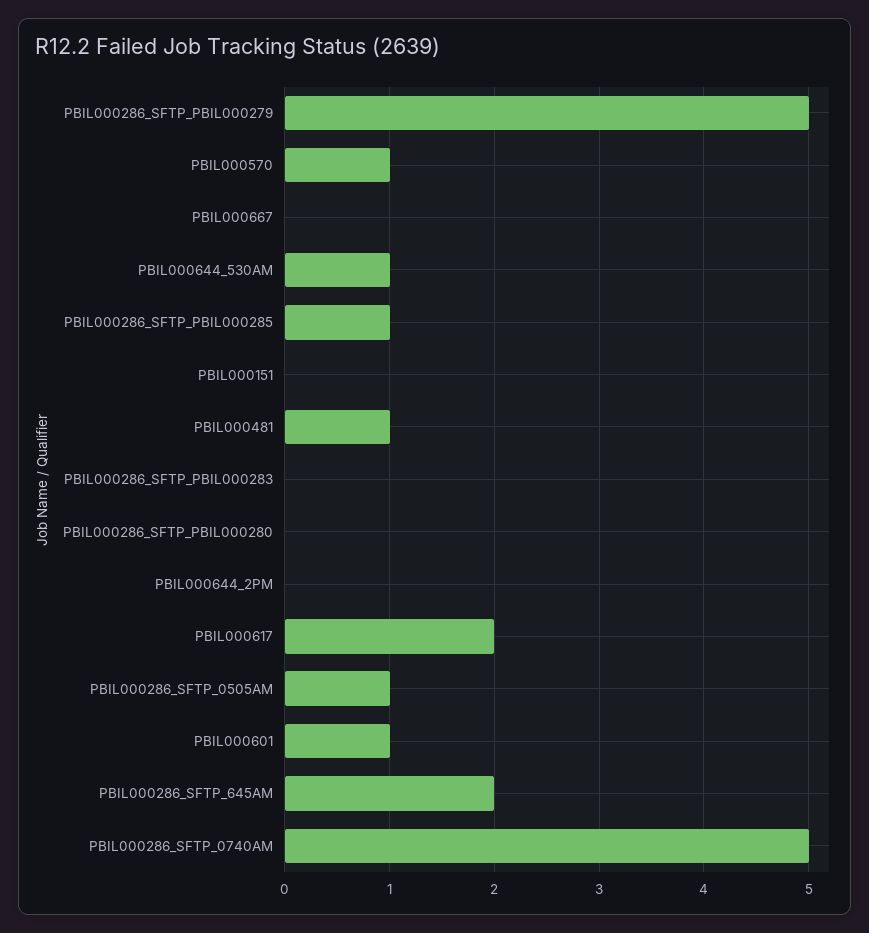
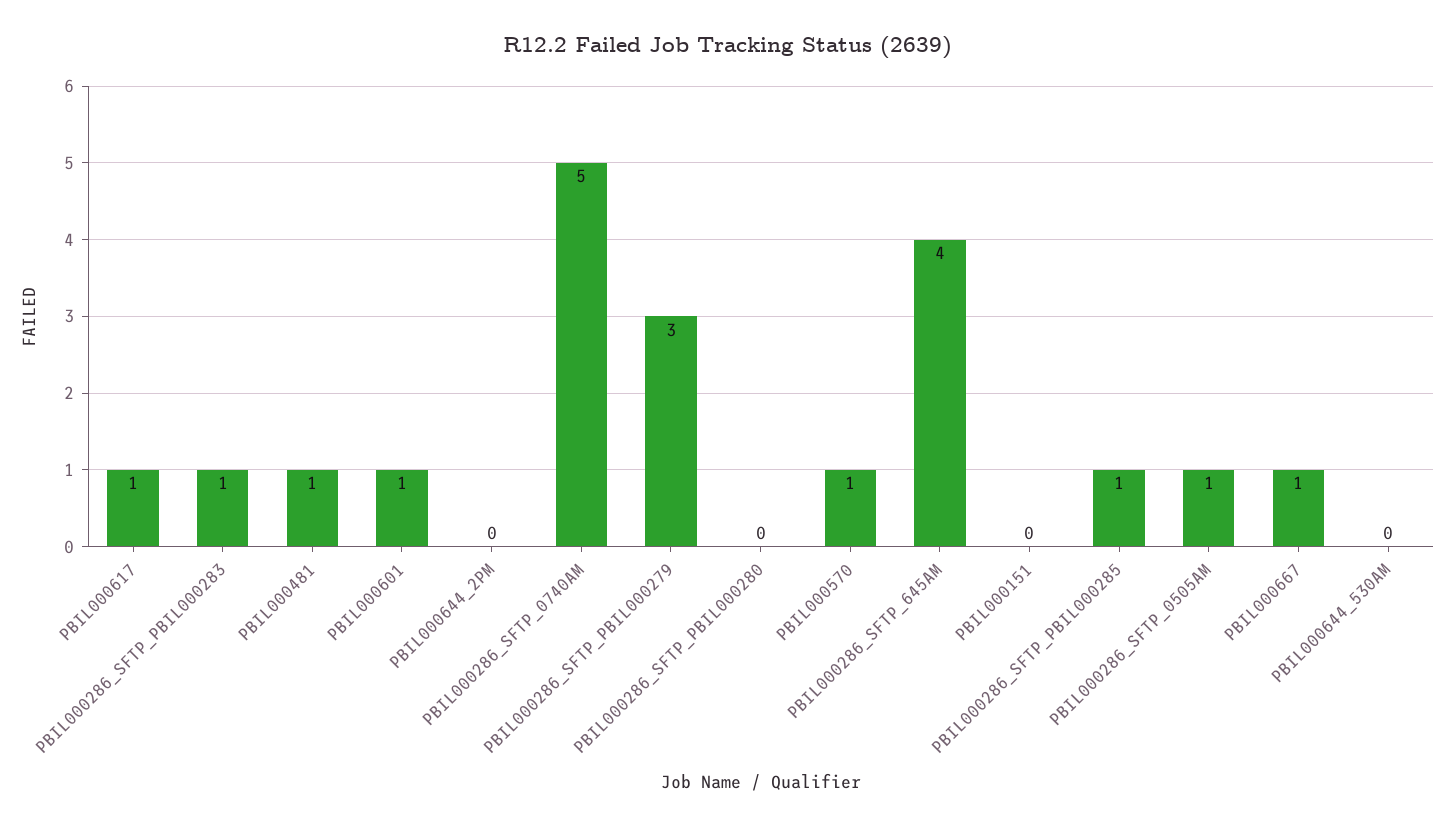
PBIL000286_SFTP_PBIL000279: 5 -> 3
PBIL000667: 0 -> 1
PBIL000644_530AM: 1 -> 0
PBIL000286_SFTP_PBIL000283: 0 -> 1
PBIL000617: 2 -> 1
PBIL000286_SFTP_645AM: 2 -> 4

